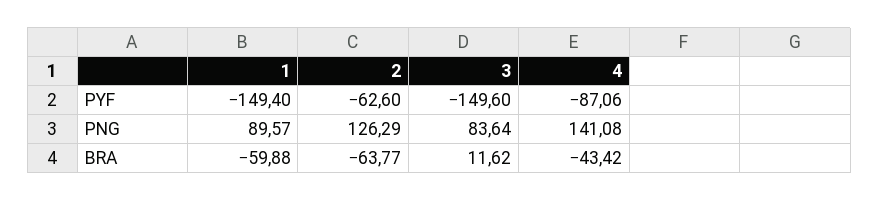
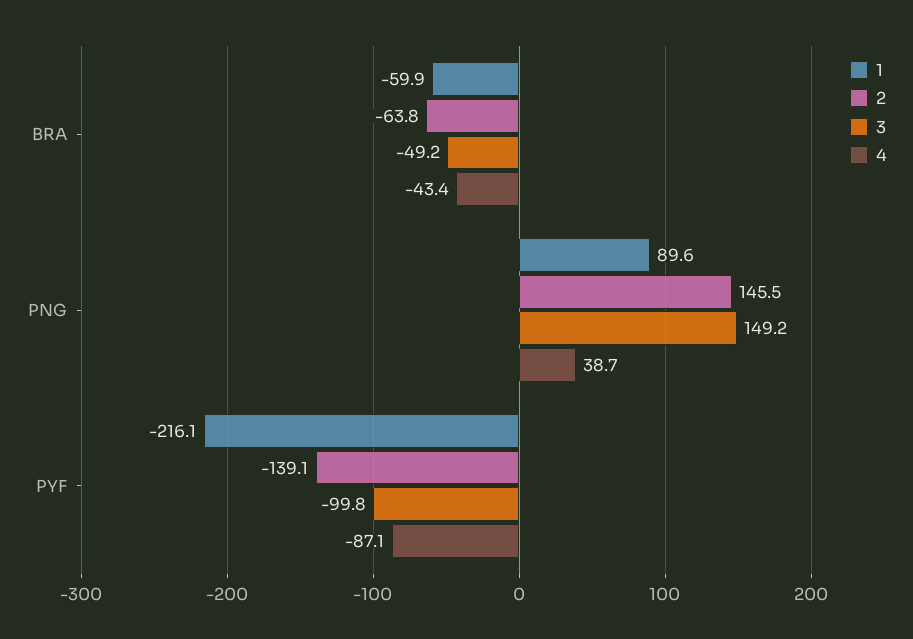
1, PYF: -149.4 -> -216.1
2, PYF: -62.6 -> -139.1
3, PYF: -149.6 -> -99.8
2, PNG: 126.29 -> 145.5
3, PNG: 83.64 -> 149.2
4, PNG: 141.08 -> 38.7
3, BRA: 11.62 -> -49.2

